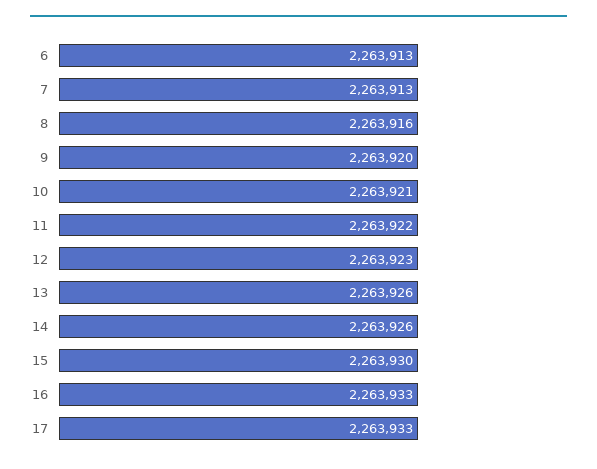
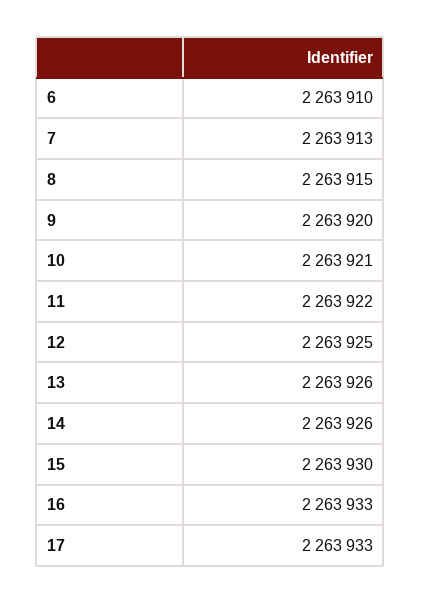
6: 2263913 -> 2263910
8: 2263916 -> 2263915
12: 2263923 -> 2263925

